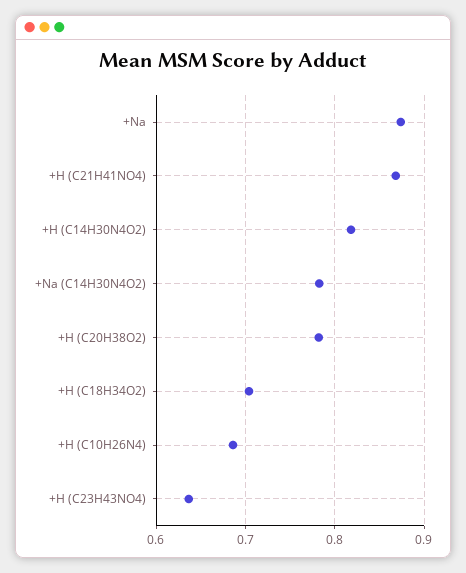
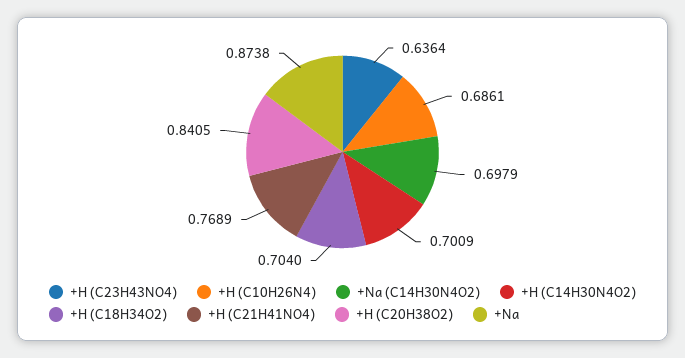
+H (C21H41NO4): 0.87 -> 0.7689
+H (C14H30N4O2): 0.82 -> 0.7009
+Na (C14H30N4O2): 0.78 -> 0.6979
+H (C20H38O2): 0.78 -> 0.8405

